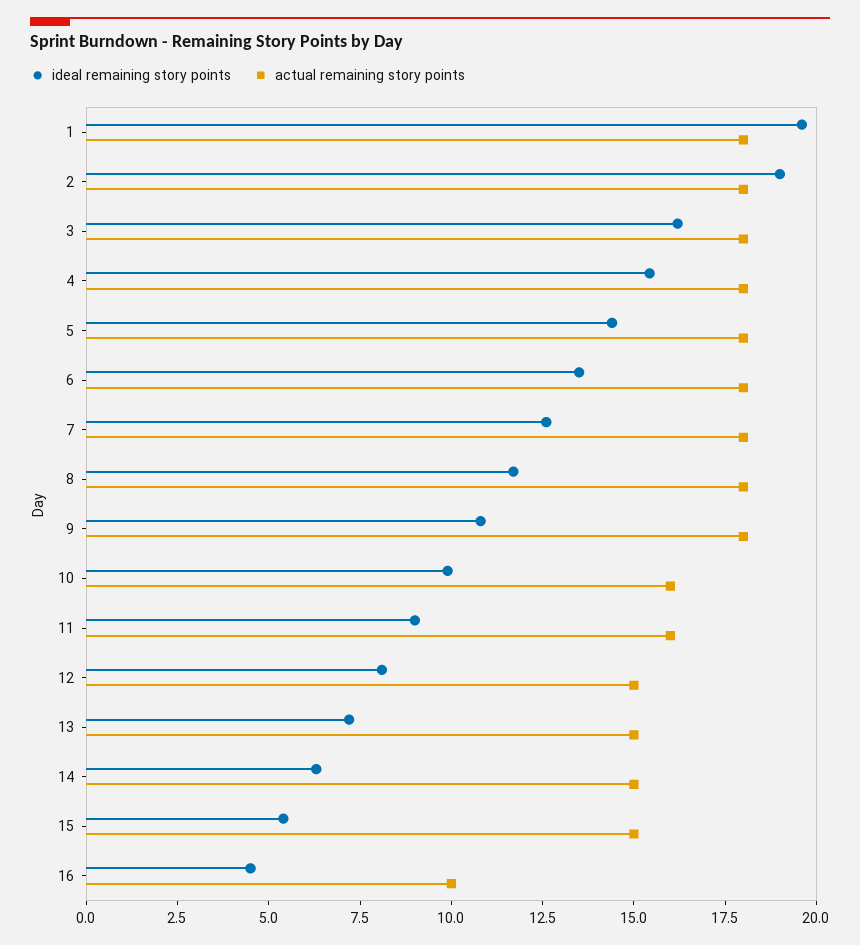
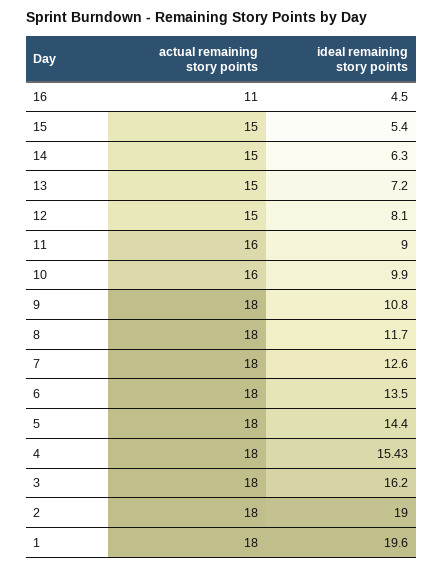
actual remaining story points, 16: 10 -> 11

